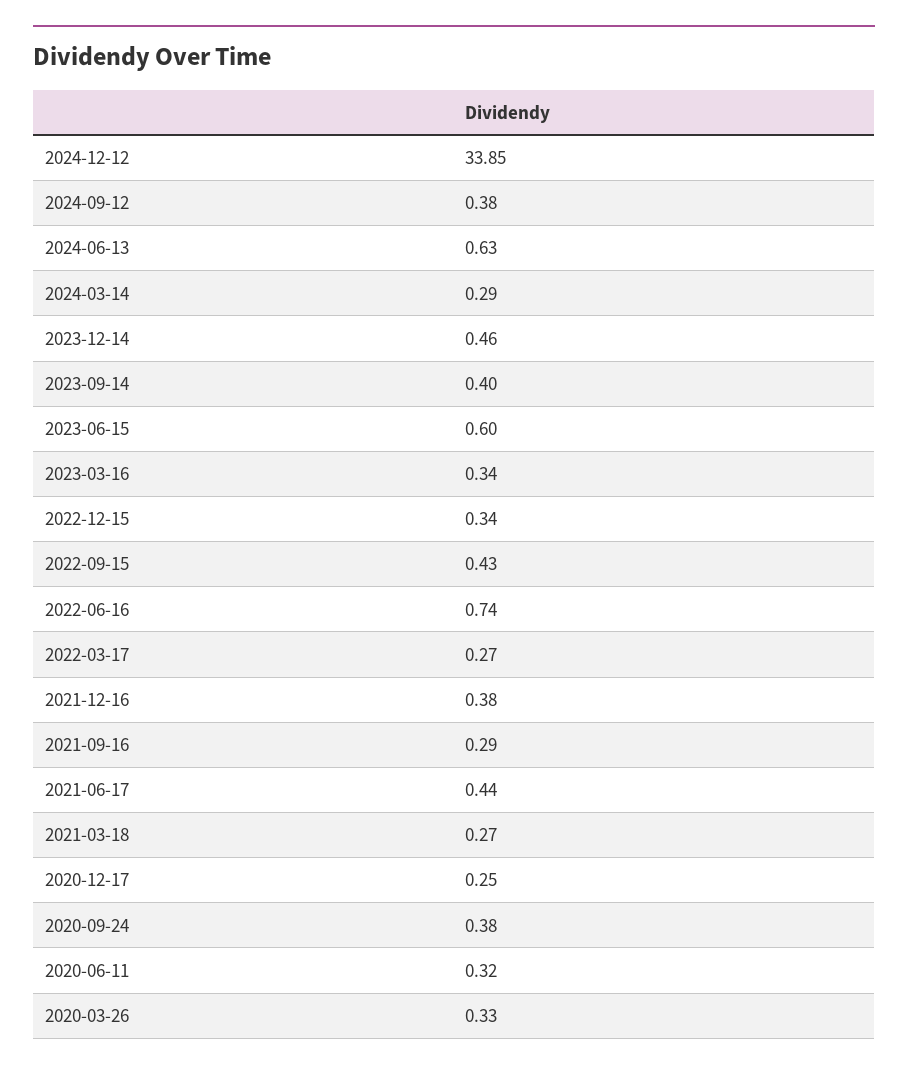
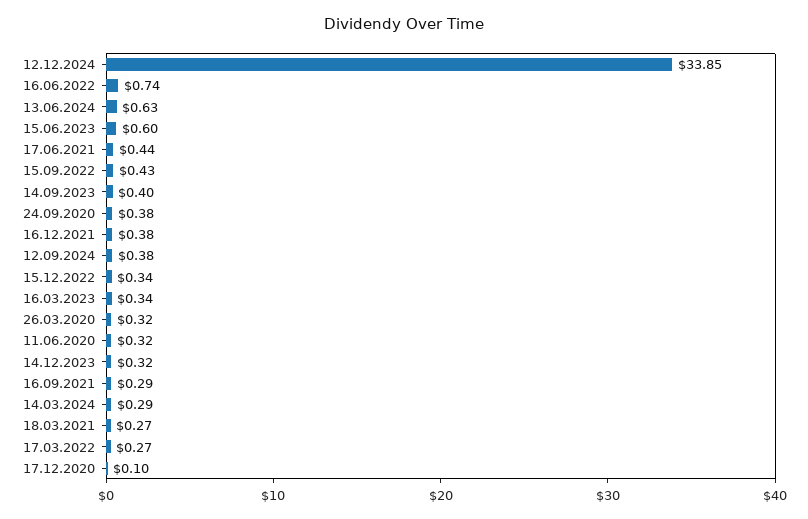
2023-12-14: 0.46 -> 0.32
2020-12-17: 0.25 -> 0.1
2020-03-26: 0.33 -> 0.32

